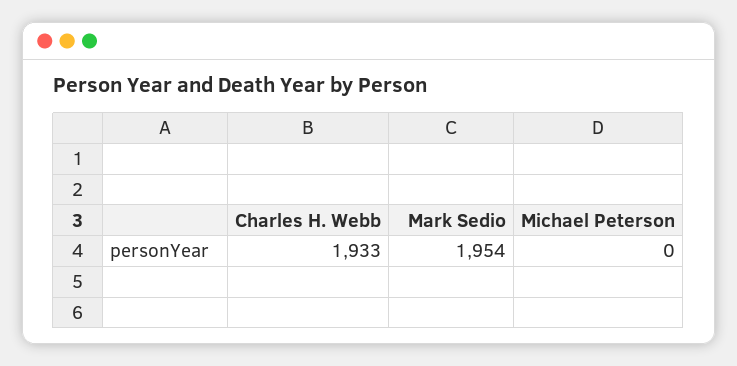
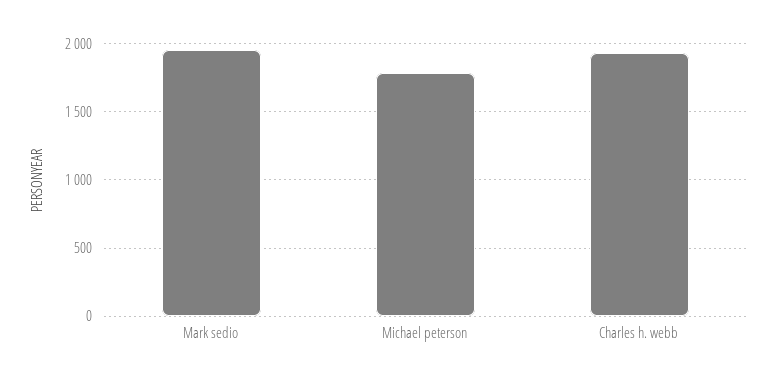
Michael Peterson: 0 -> 1800

